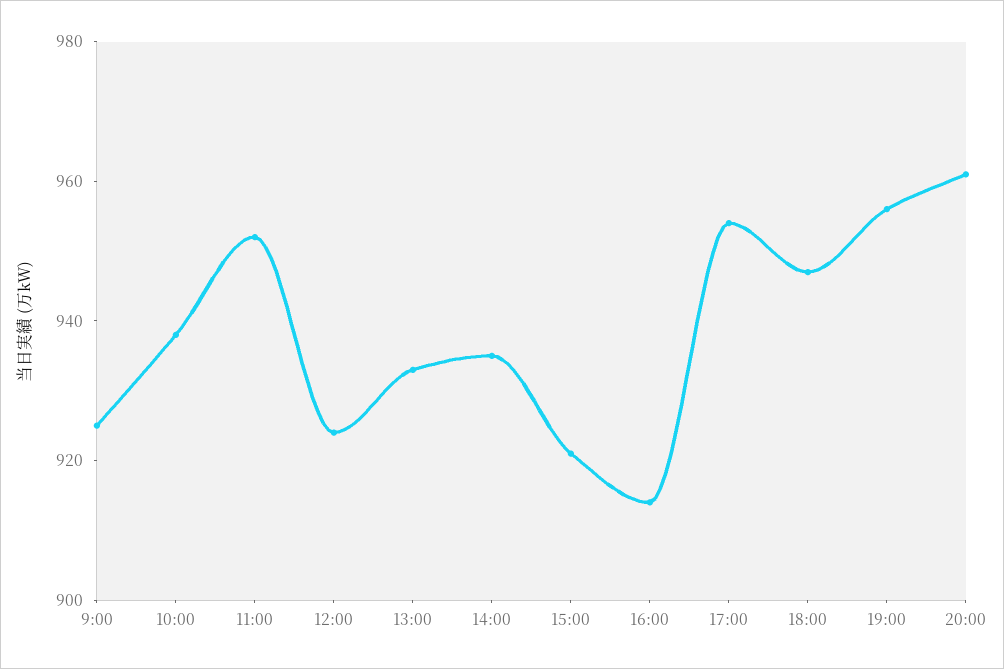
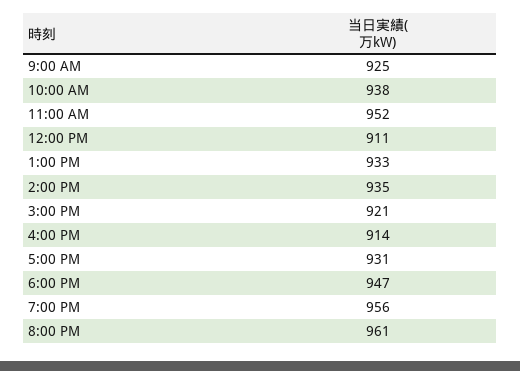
12:00: 925 -> 911
17:00: 955 -> 931

